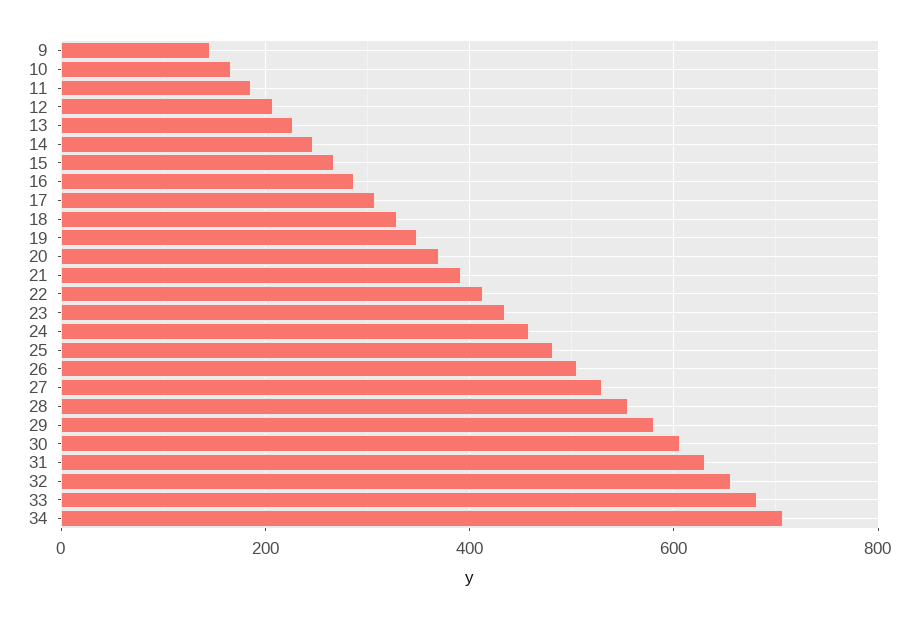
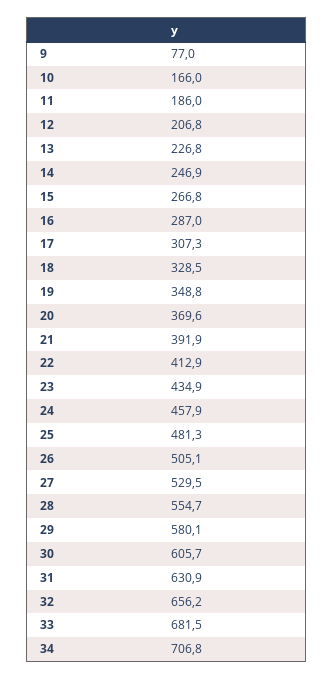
9: 140 -> 77

